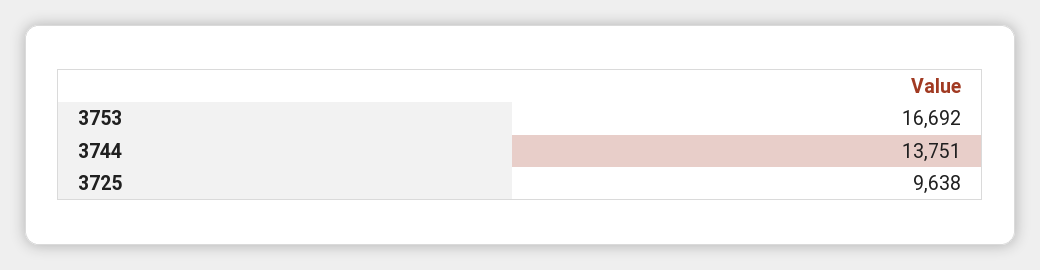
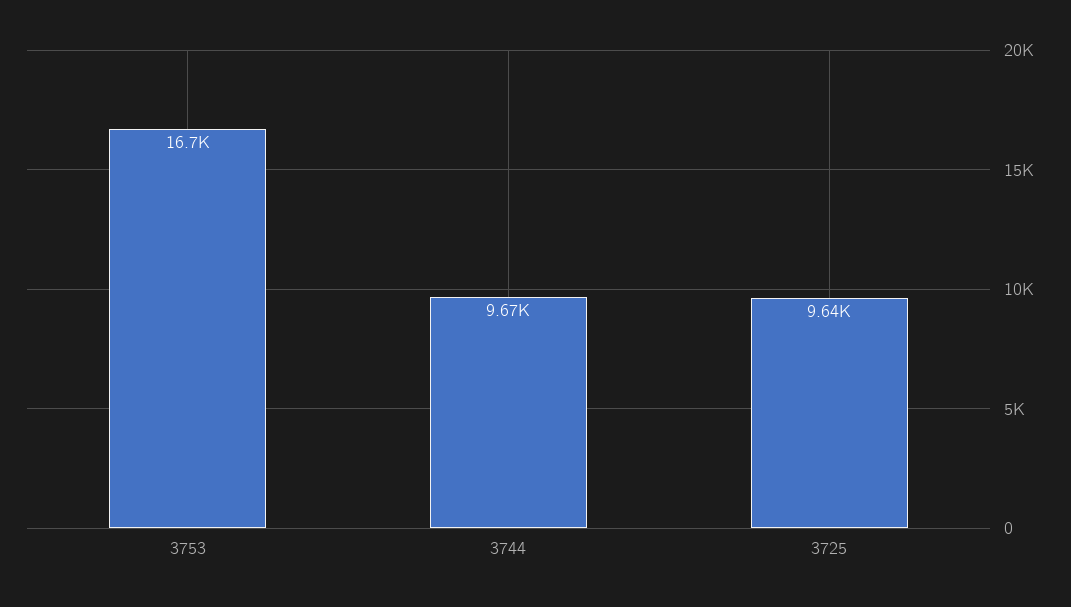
3744: 13751 -> 9670

